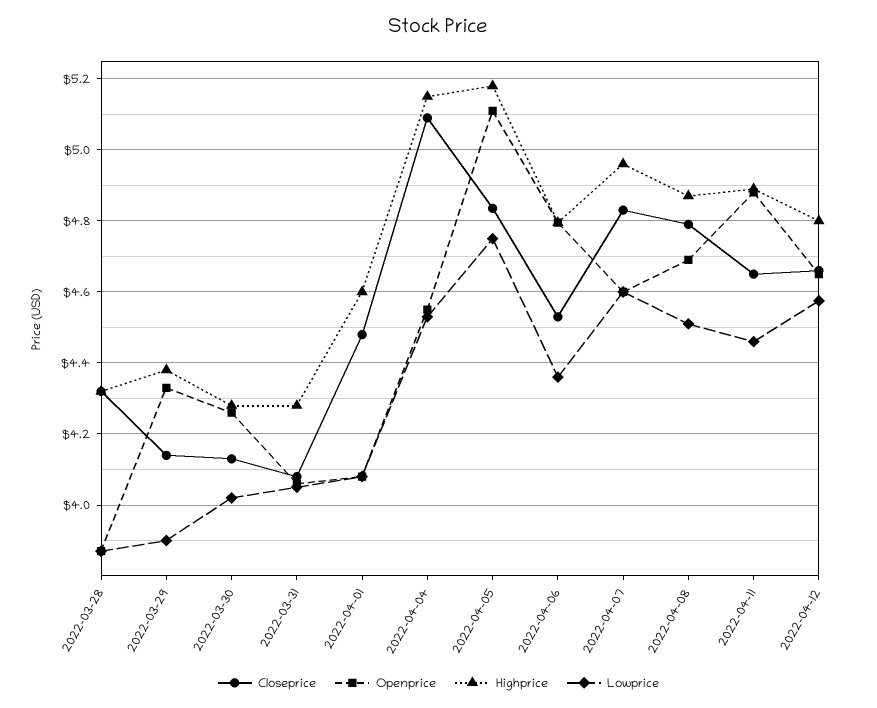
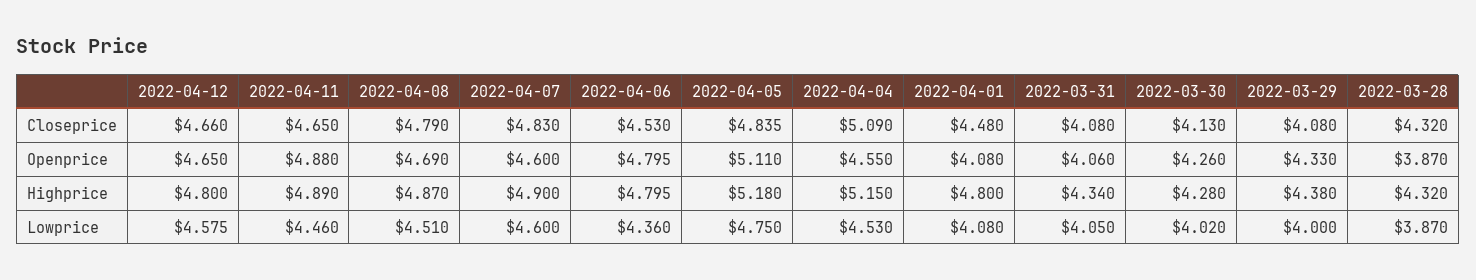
Closeprice, 2022-03-29: 4.14 -> 4.08
Lowprice, 2022-03-29: 3.9 -> 4
Highprice, 2022-03-31: 4.28 -> 4.34
Highprice, 2022-04-01: 4.6 -> 4.8
Highprice, 2022-04-07: 4.96 -> 4.9

